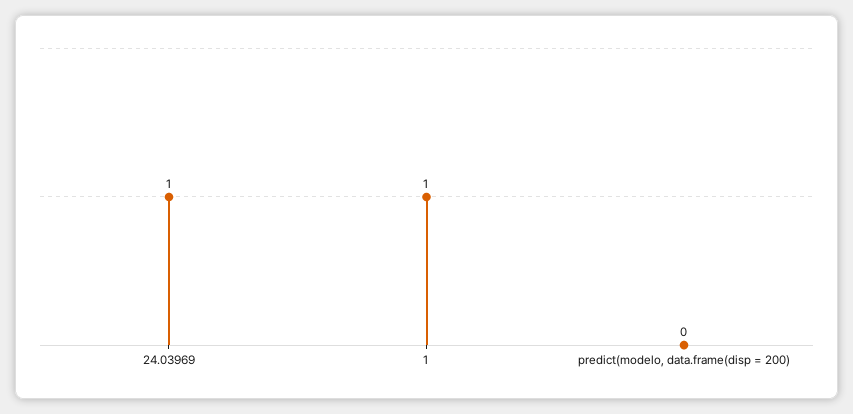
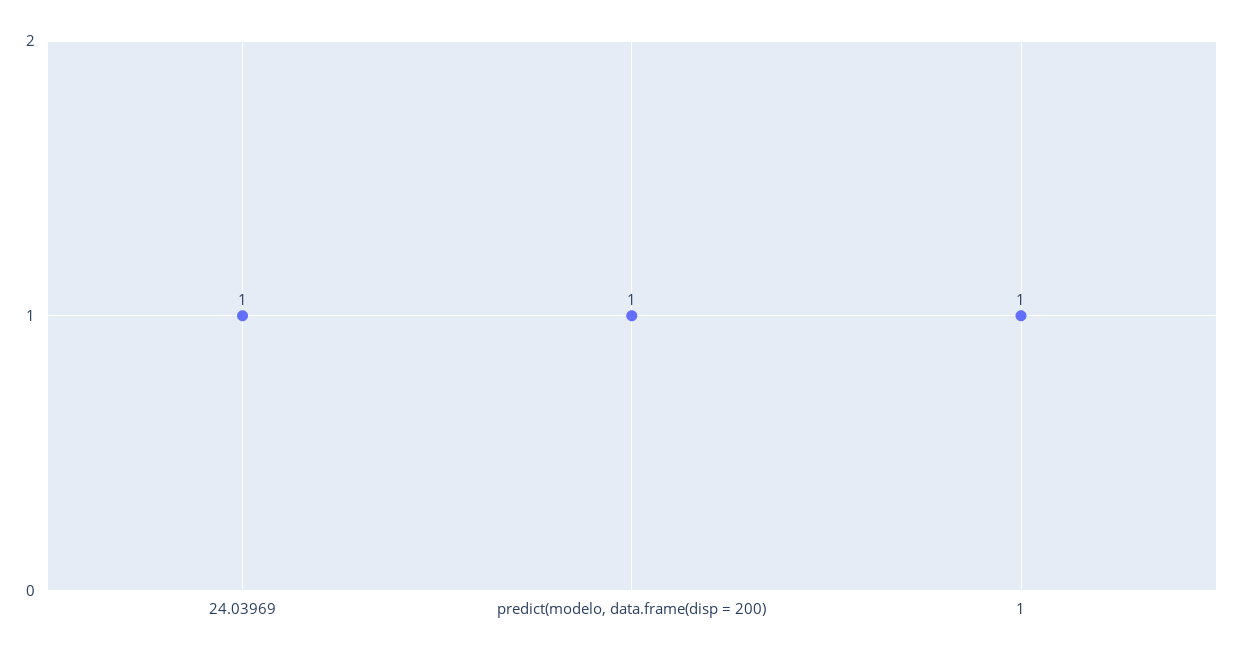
predict(modelo, data.frame(disp = 200): 0 -> 1

